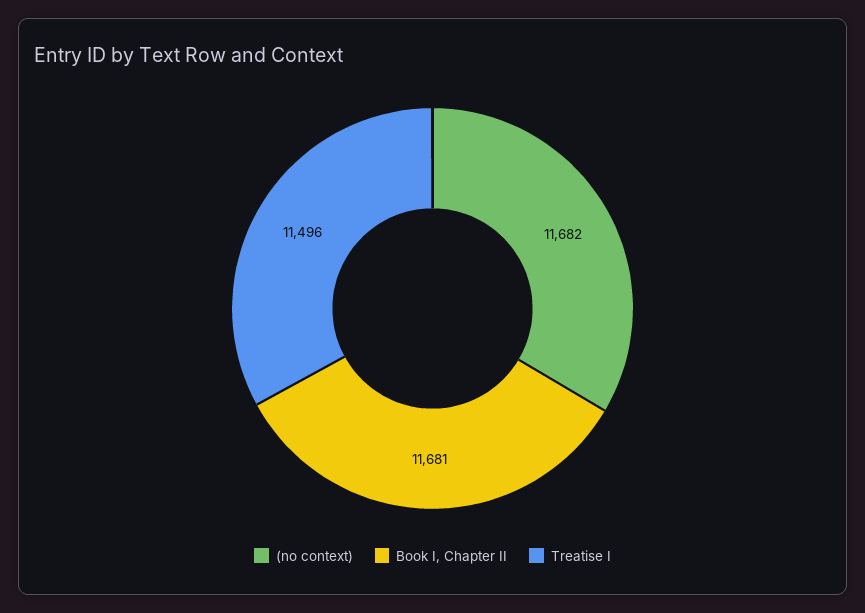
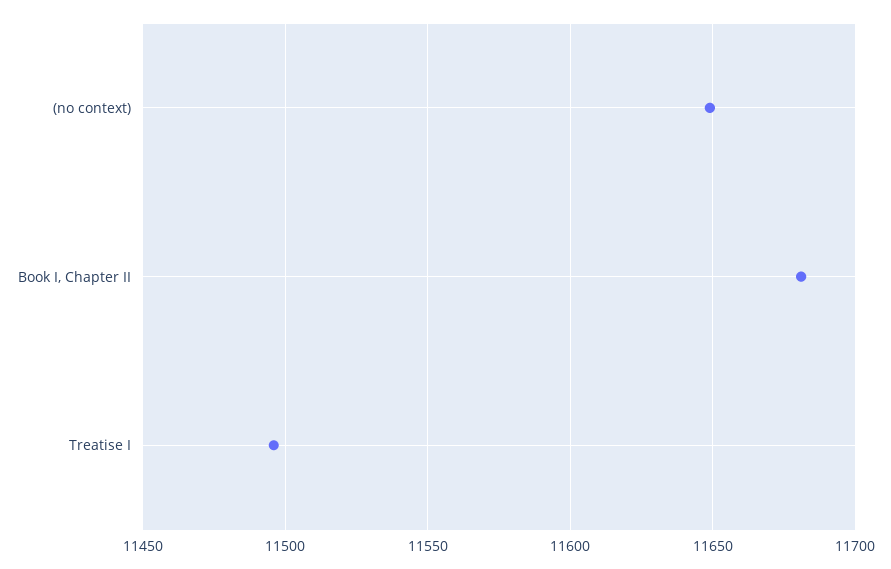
(no context): 11682 -> 11650

